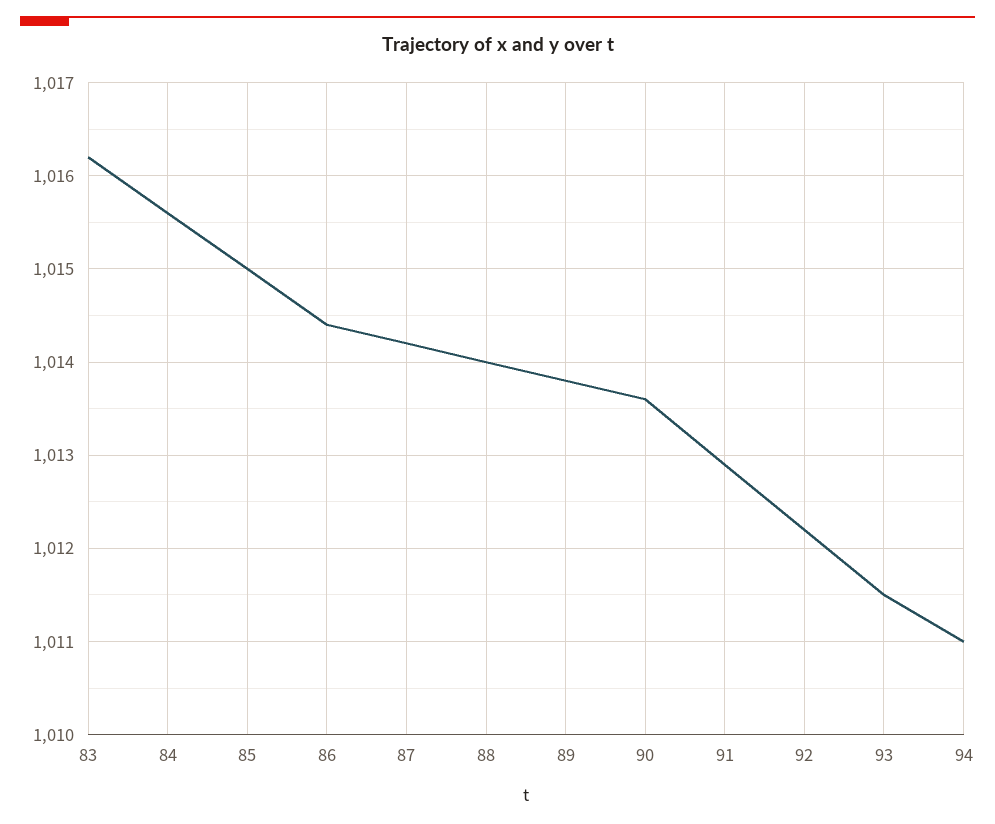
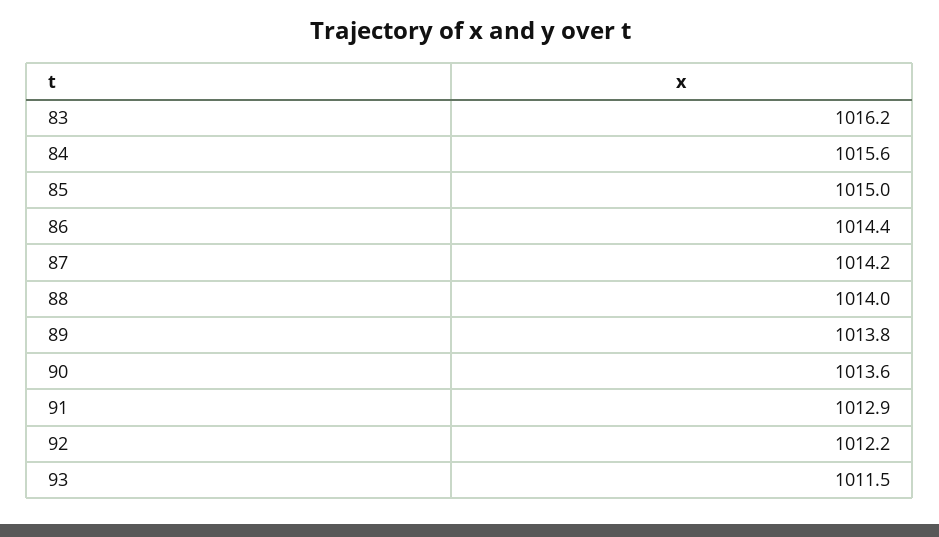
94: 1011 -> none

